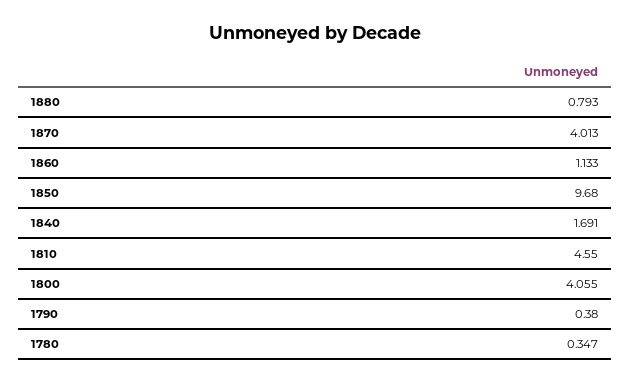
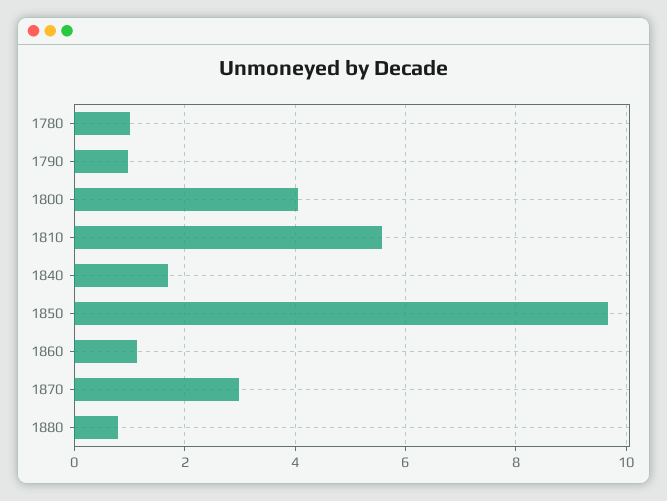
1870: 4.013 -> 3
1810: 4.55 -> 5.6
1790: 0.38 -> 1
1780: 0.347 -> 1

